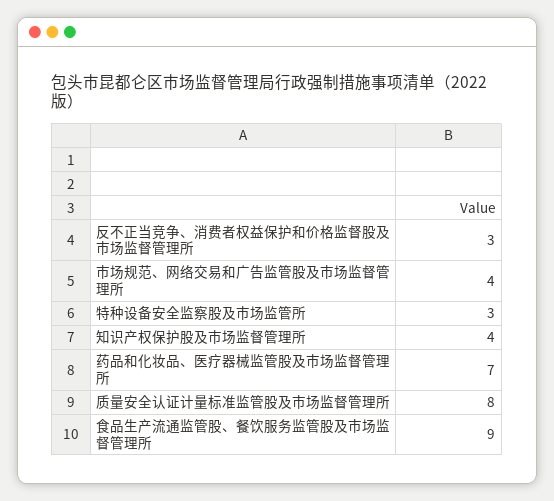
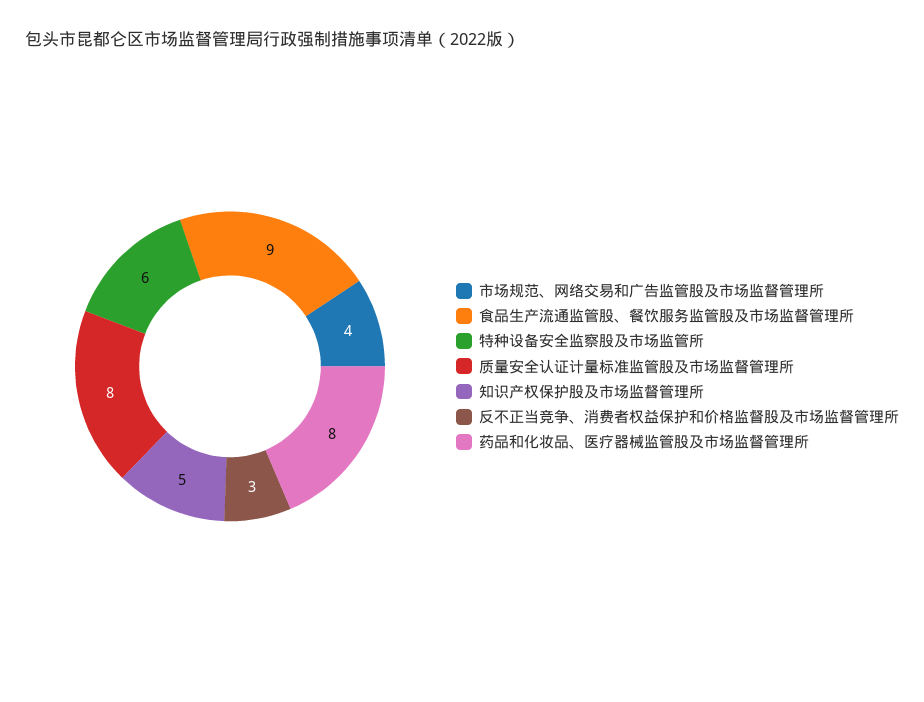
特种设备安全监察股及市场监管所: 3 -> 6
知识产权保护股及市场监督管理所: 4 -> 5
药品和化妆品、医疗器械监管股及市场监督管理所: 7 -> 8

